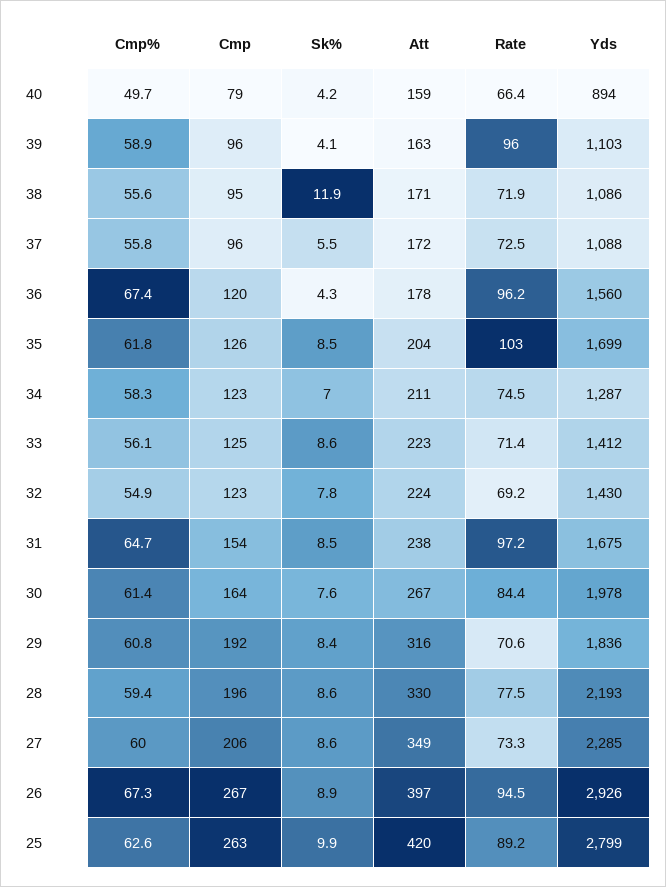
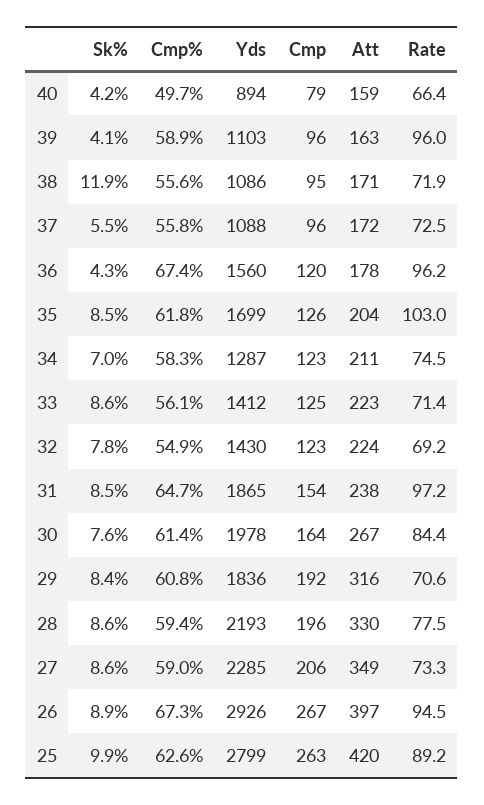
Yds, 31: 1675 -> 1865
Cmp%, 27: 60 -> 59

